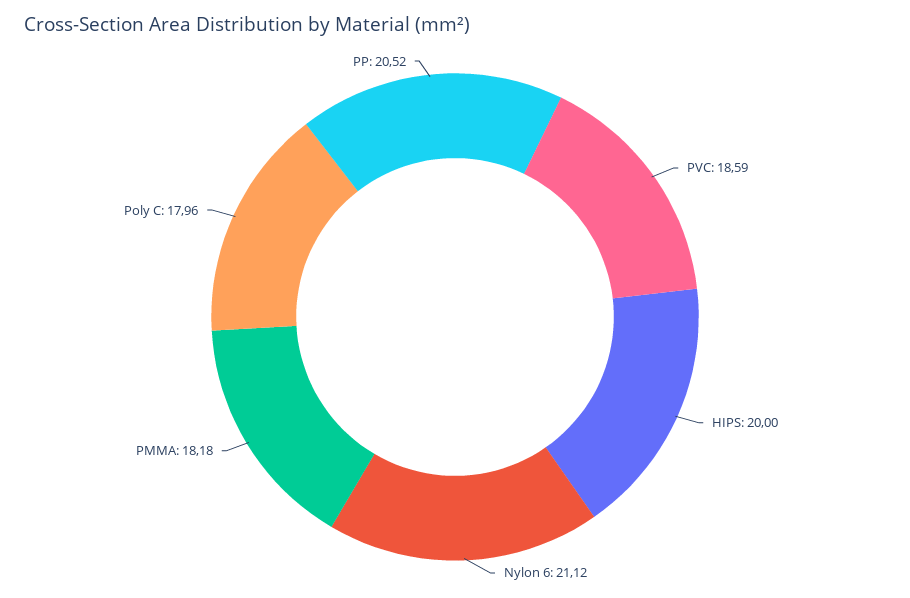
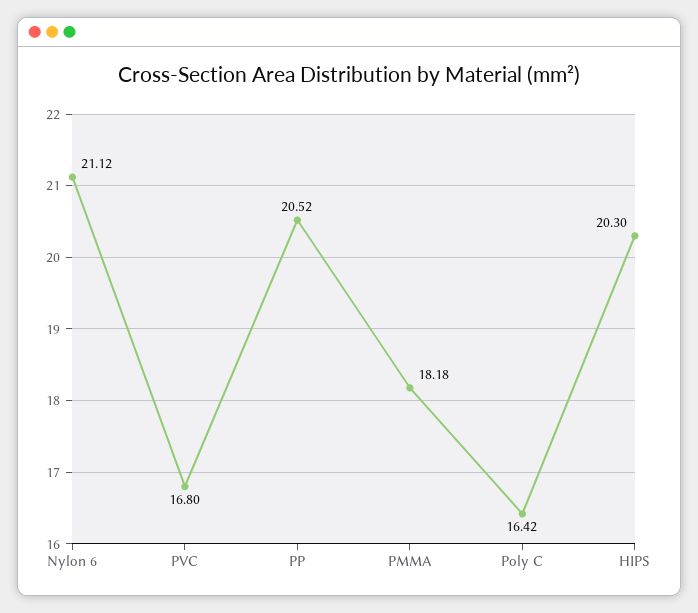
PVC: 18.59 -> 16.8
HIPS: 20 -> 20.3
Poly C: 17.96 -> 16.42

